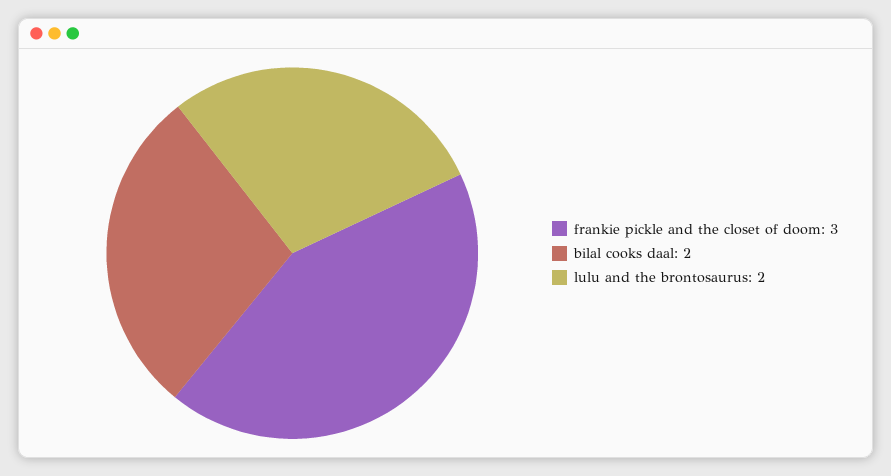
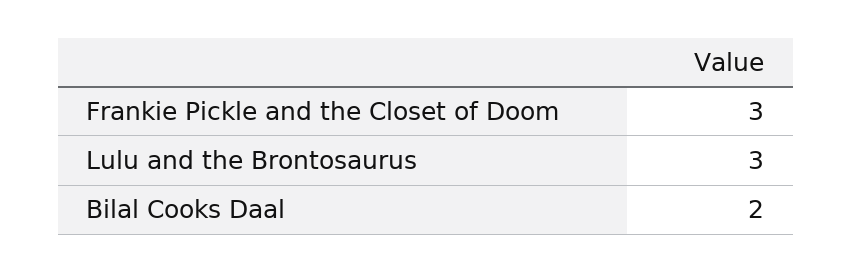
lulu and the brontosaurus: 2 -> 3

